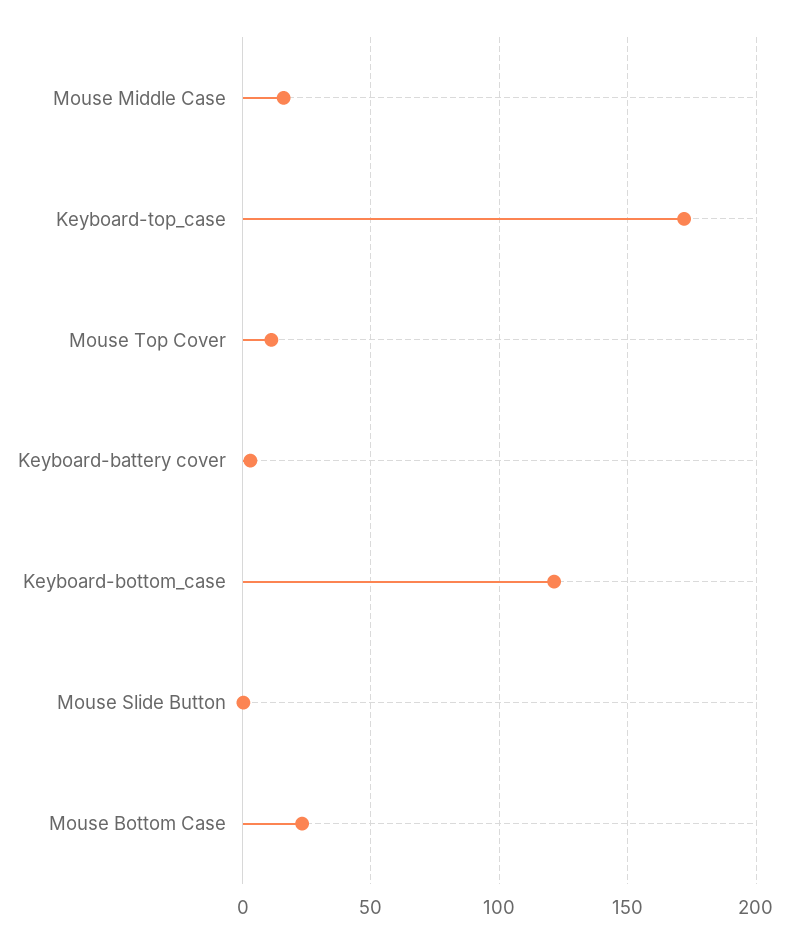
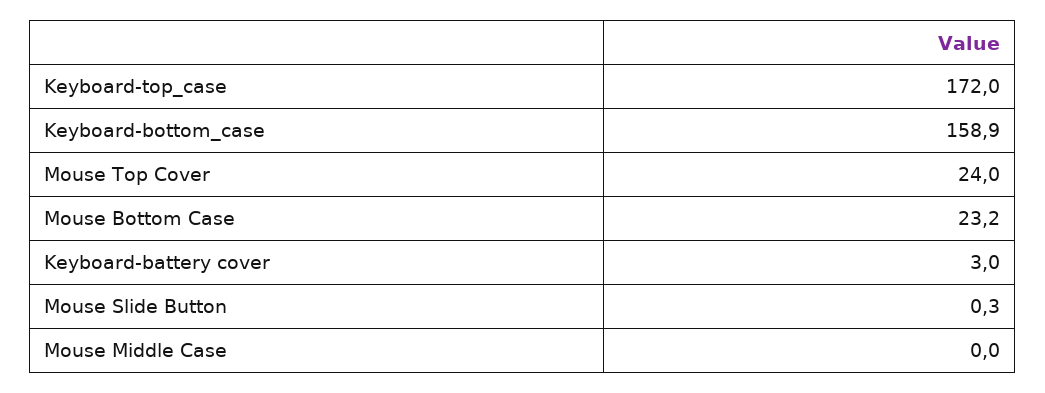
Mouse Middle Case: 15 -> 0
Mouse Top Cover: 10 -> 24
Keyboard-bottom_case: 120 -> 158.9

